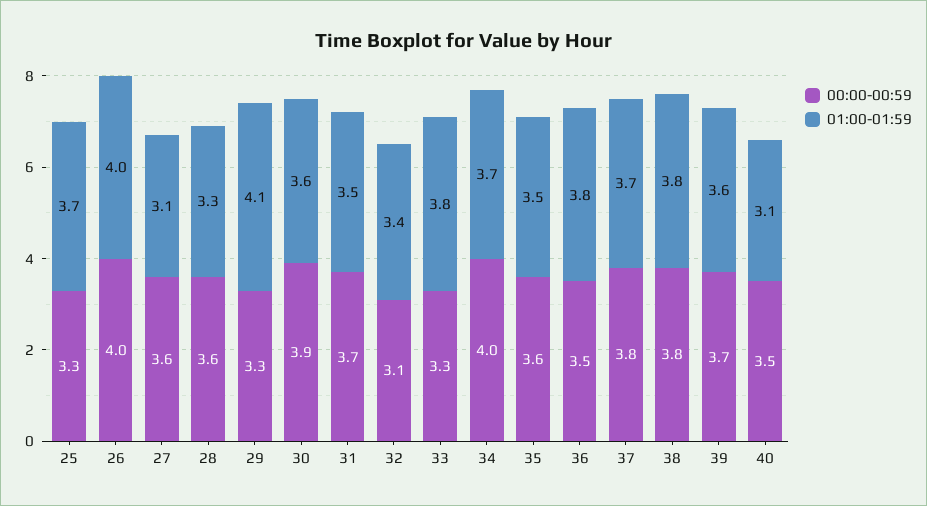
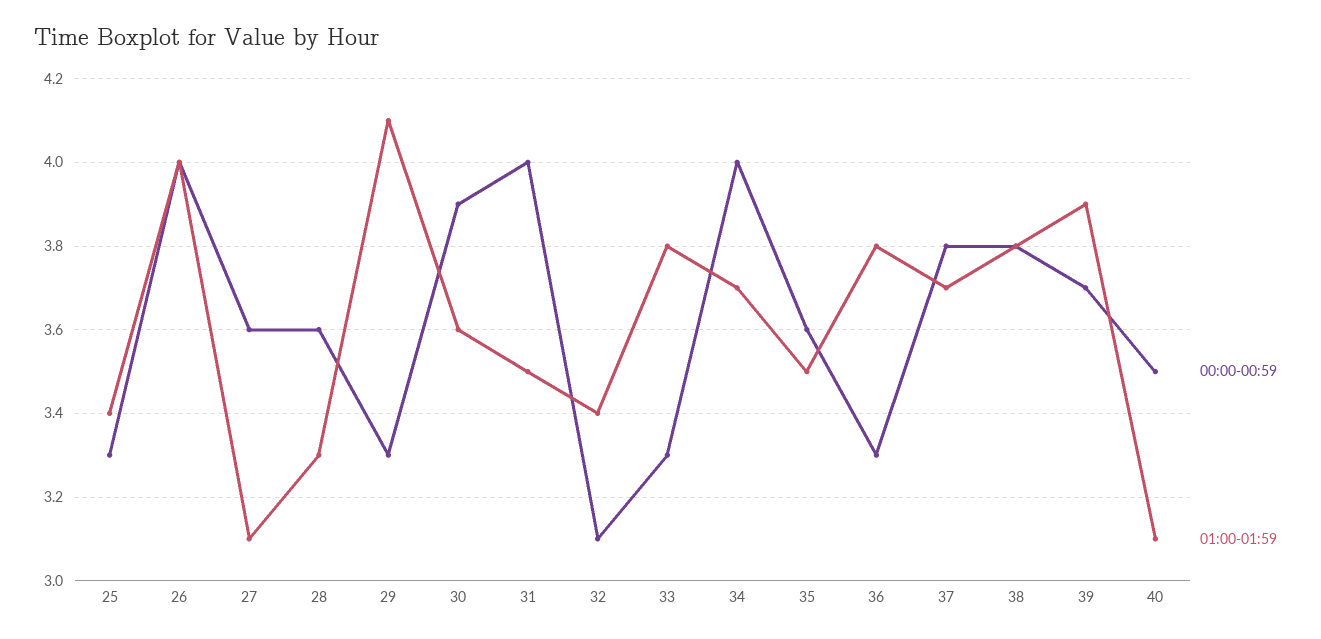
01:00-01:59, 25: 3.7 -> 3.4
00:00-00:59, 31: 3.7 -> 4
00:00-00:59, 36: 3.5 -> 3.3
01:00-01:59, 39: 3.6 -> 3.9

